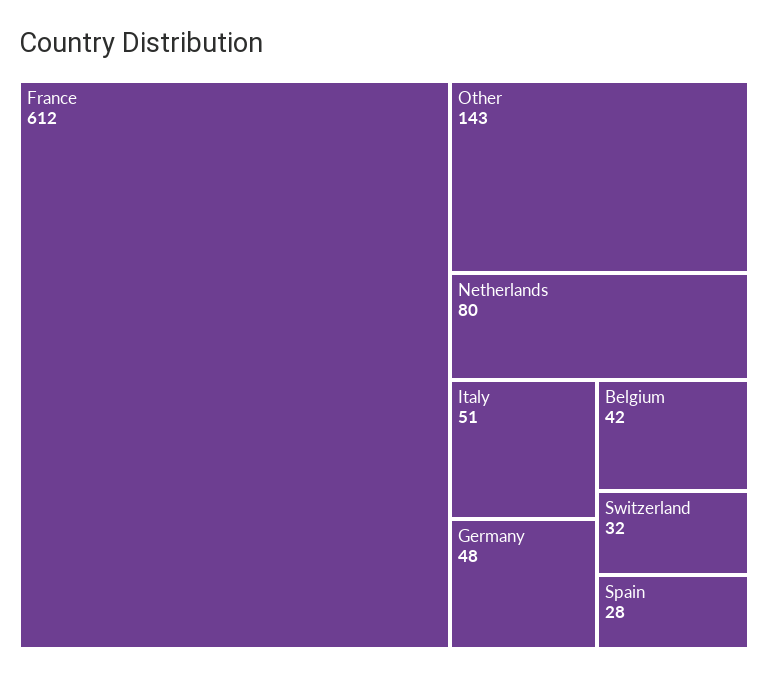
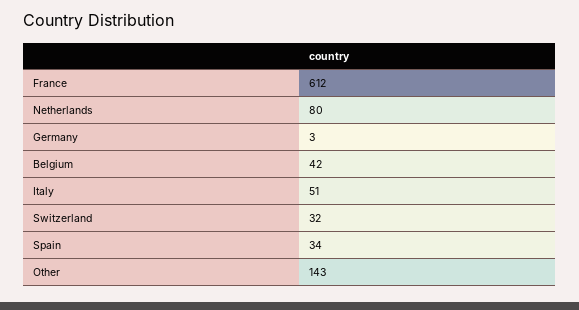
Germany: 48 -> 3
Spain: 28 -> 34

